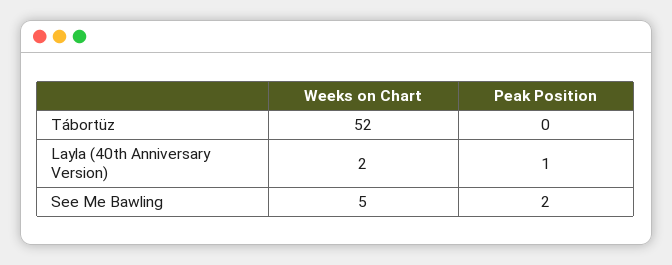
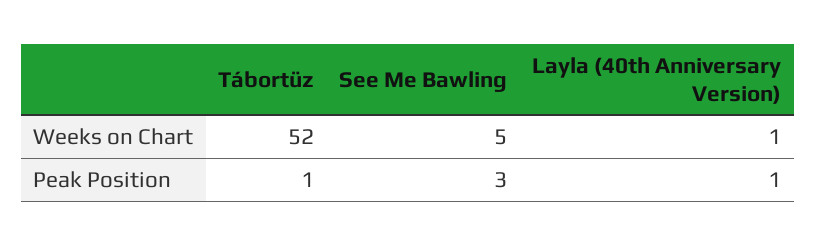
Peak Position, Tábortüz: 0 -> 1
Weeks on Chart, Layla (40th Anniversary Version): 2 -> 1
Peak Position, See Me Bawling: 2 -> 3

